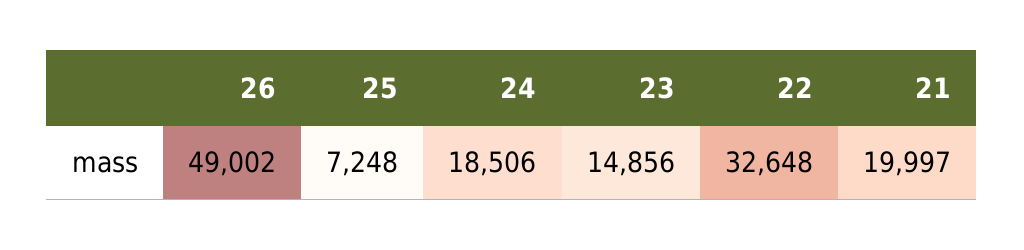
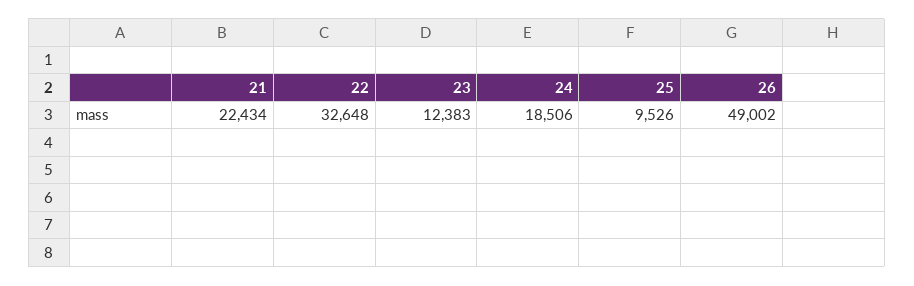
25: 7248 -> 9526
23: 14856 -> 12383
21: 19997 -> 22434

